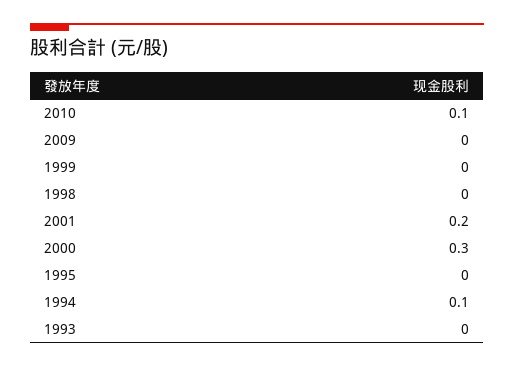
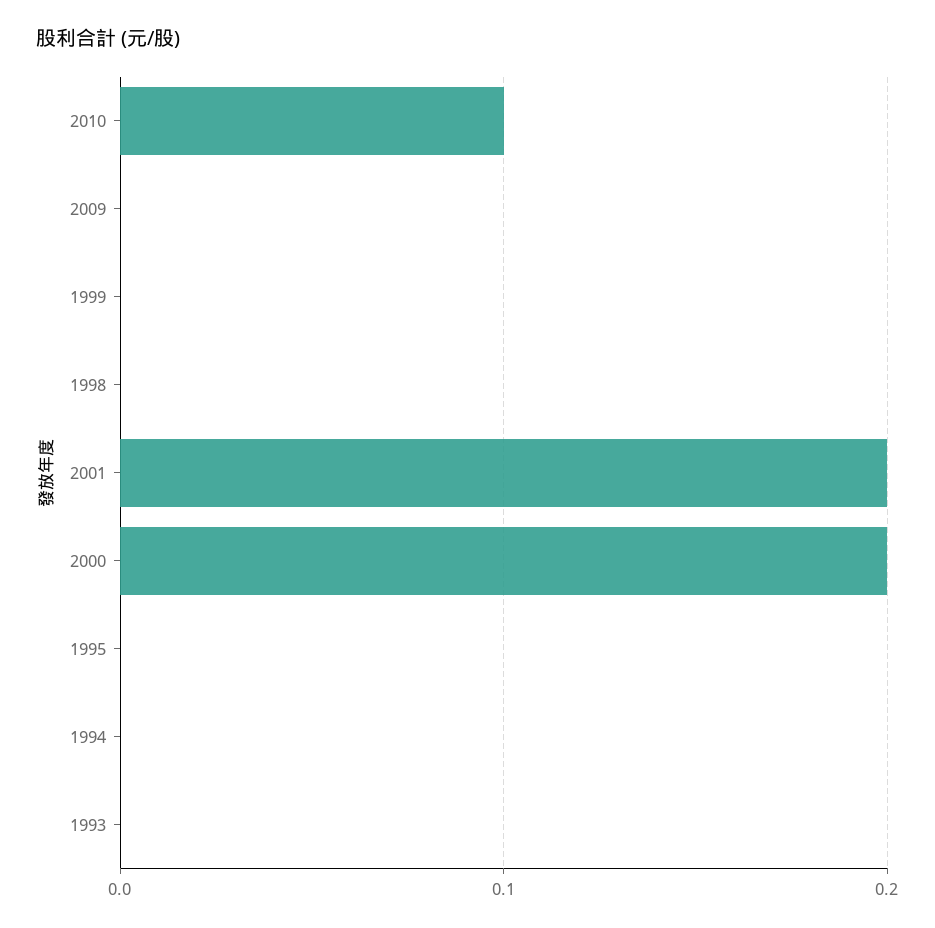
2000: 0.3 -> 0.2
1994: 0.1 -> 0

